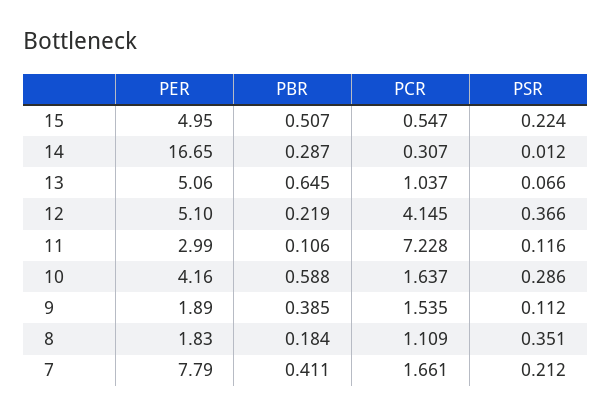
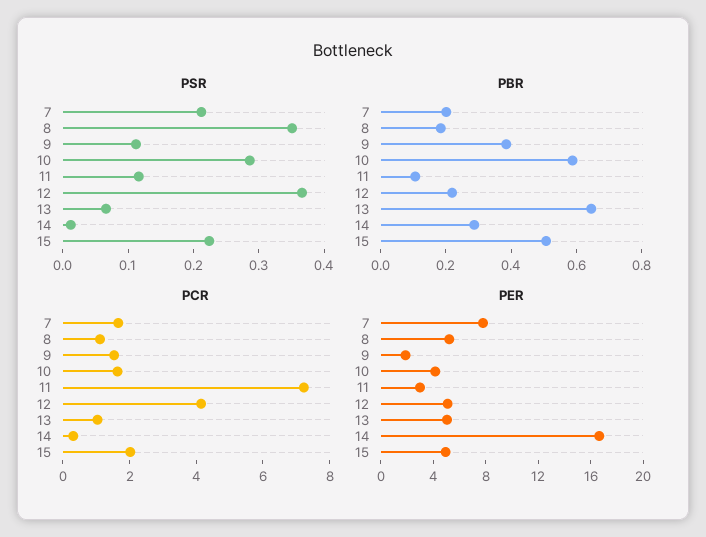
PCR, 15: 0.547 -> 2
PER, 8: 1.83 -> 5
PBR, 7: 0.411 -> 0.2

